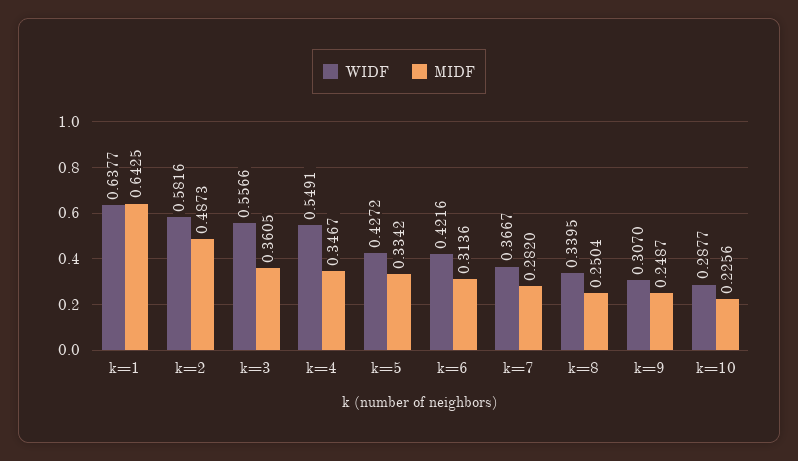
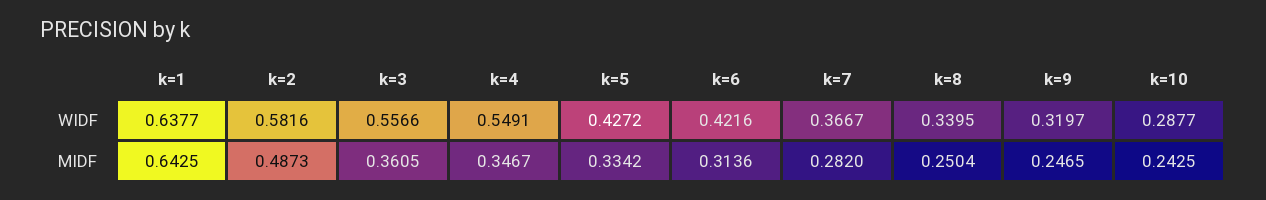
WIDF, k=9: 0.307 -> 0.3197
MIDF, k=9: 0.2487 -> 0.2465
MIDF, k=10: 0.2256 -> 0.2425

